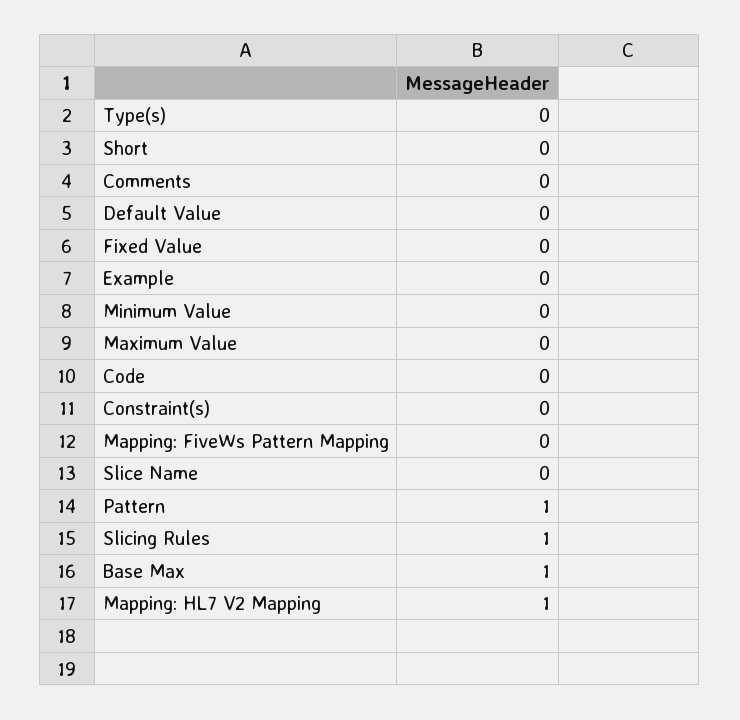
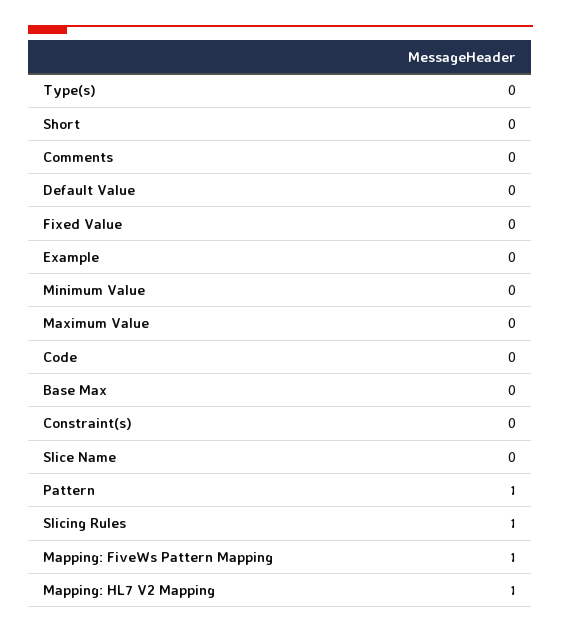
Mapping: FiveWs Pattern Mapping: 0 -> 1
Base Max: 1 -> 0

